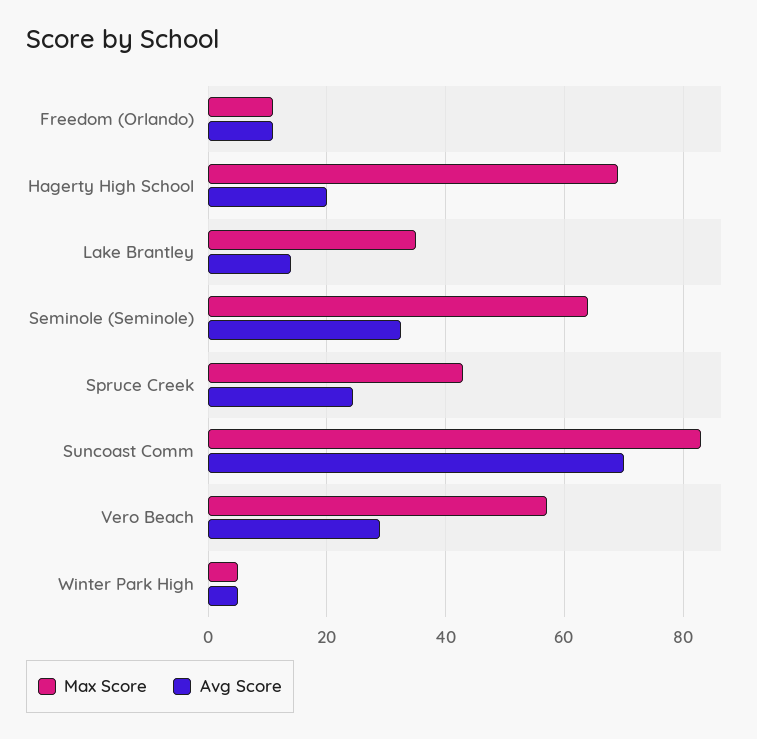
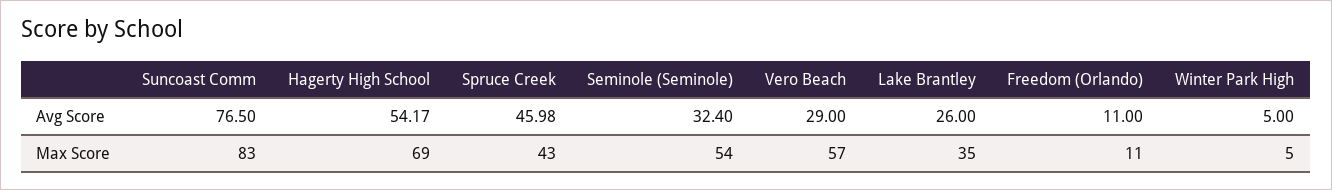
Avg Score, Hagerty High School: 20 -> 54.17
Avg Score, Lake Brantley: 14 -> 26
Max Score, Seminole (Seminole): 64 -> 54
Avg Score, Spruce Creek: 24 -> 45.98
Avg Score, Suncoast Comm: 70 -> 76.5

